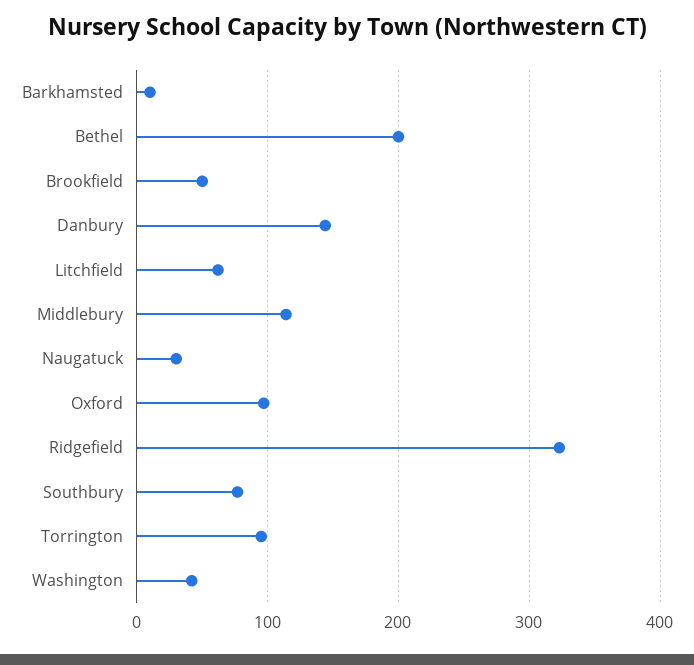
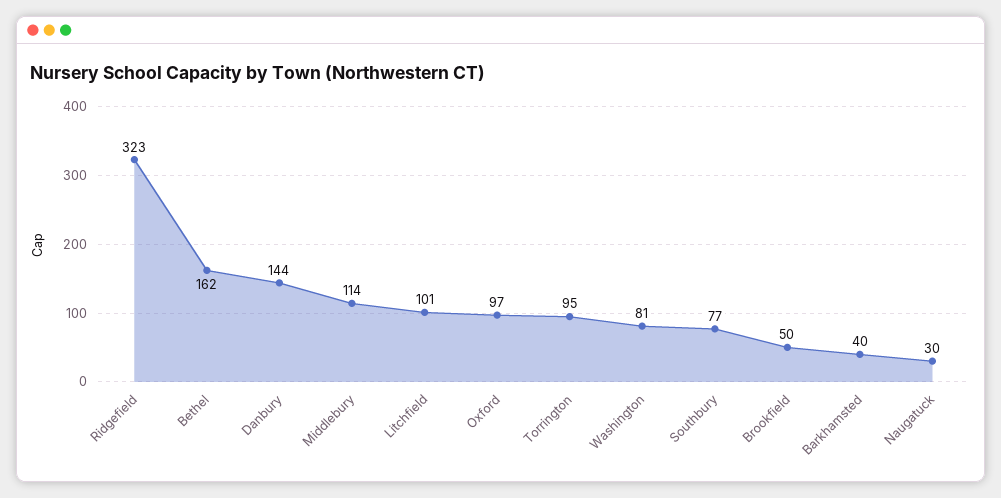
Barkhamsted: 10 -> 40
Bethel: 200 -> 162
Litchfield: 60 -> 101
Washington: 40 -> 81

